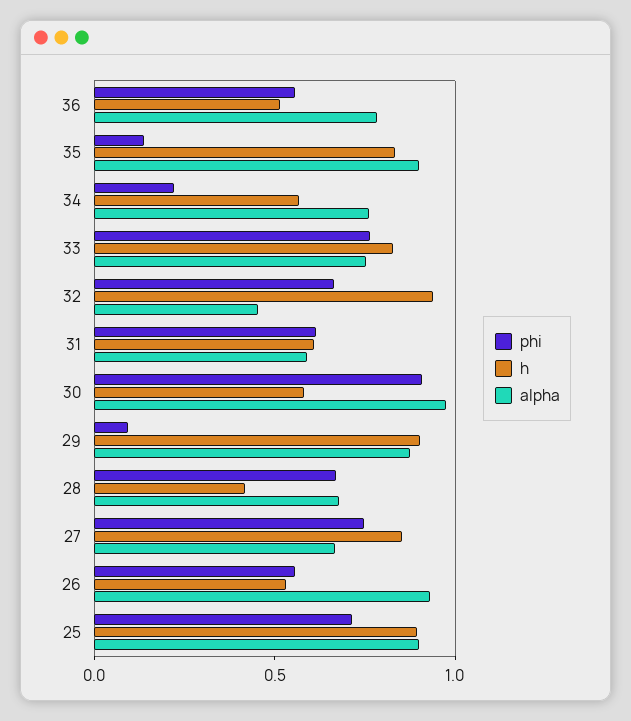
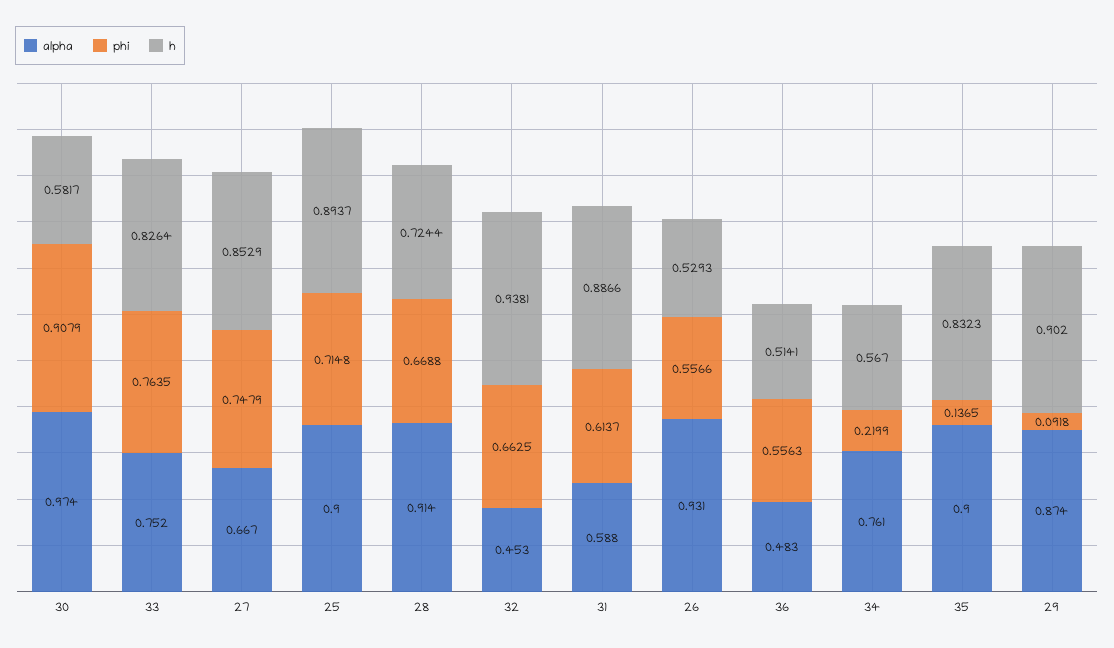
alpha, 36: 0.8 -> 0.483
h, 31: 0.6 -> 0.8866
h, 28: 0.4 -> 0.7244
alpha, 28: 0.7 -> 0.914

